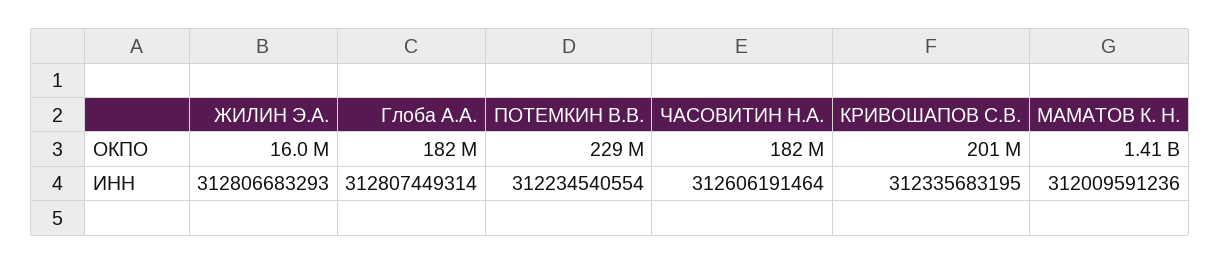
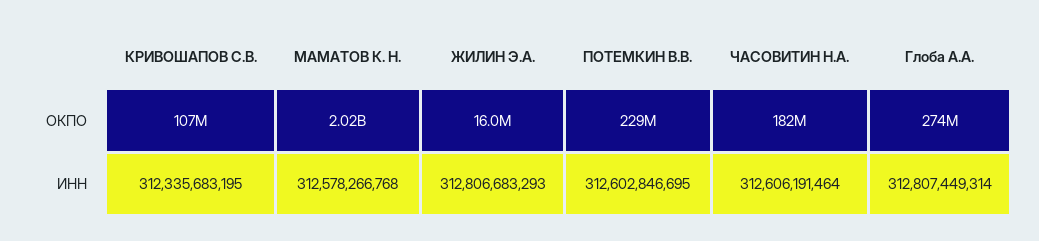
Глоба А.А., ОКПО: 182000000 -> 274000000
КРИВОШАПОВ С.В., ОКПО: 201000000 -> 107000000
МАМАТОВ К. Н., ОКПО: 1410000000 -> 2020000000
ПОТЕМКИН В.В., ИНН: 312234540554 -> 312602846695
МАМАТОВ К. Н., ИНН: 312009591236 -> 312578266768

